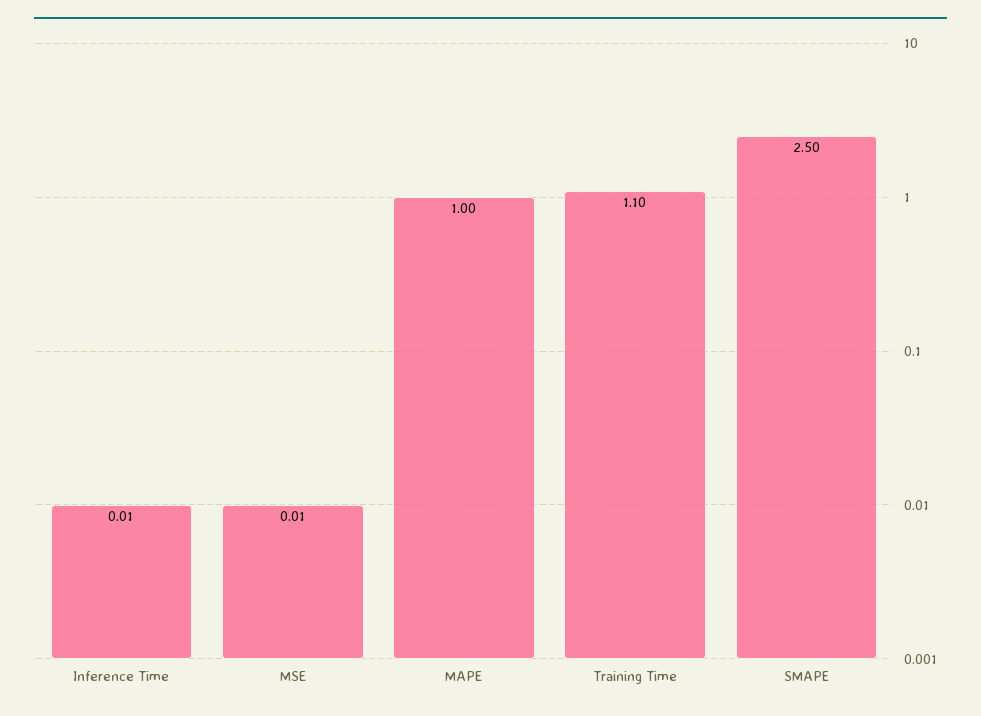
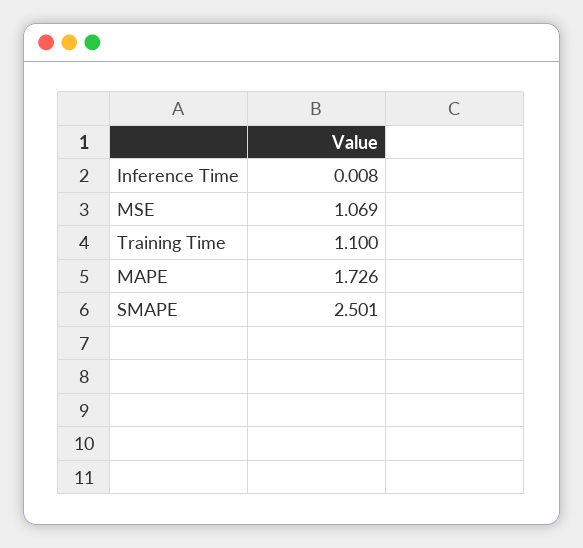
MSE: 0.01 -> 1.069
MAPE: 1 -> 1.726

